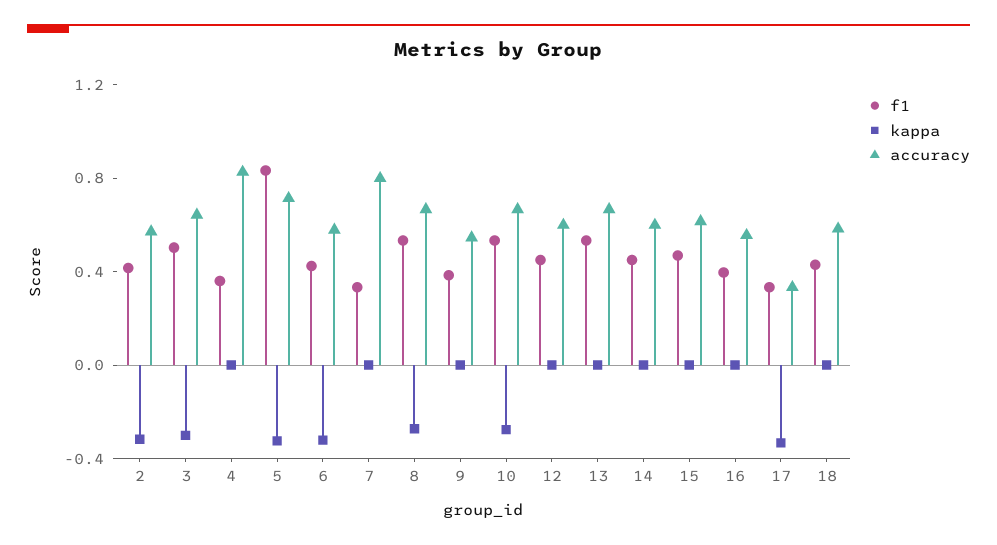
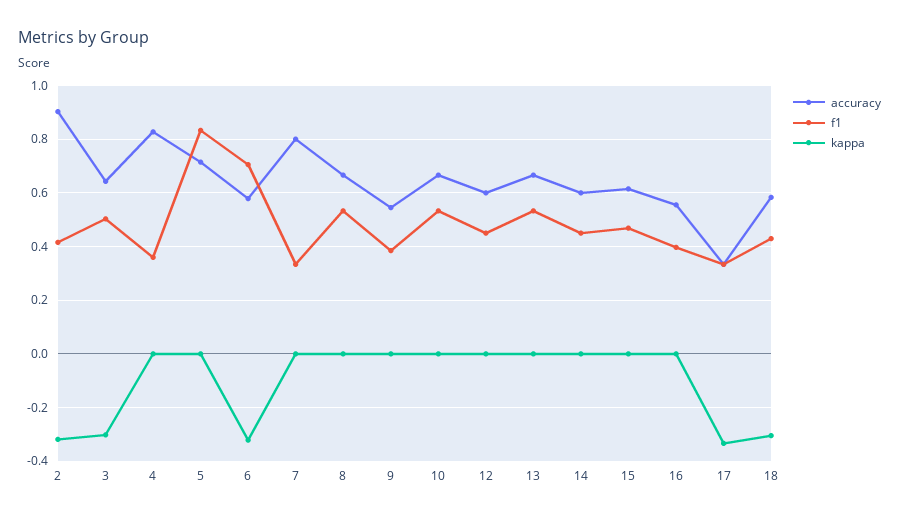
accuracy, 2: 0.6 -> 0.9
kappa, 5: -0.3 -> 0
f1, 6: 0.4 -> 0.7
kappa, 8: -0.3 -> 0
kappa, 10: -0.3 -> 0
kappa, 18: 0 -> -0.3

